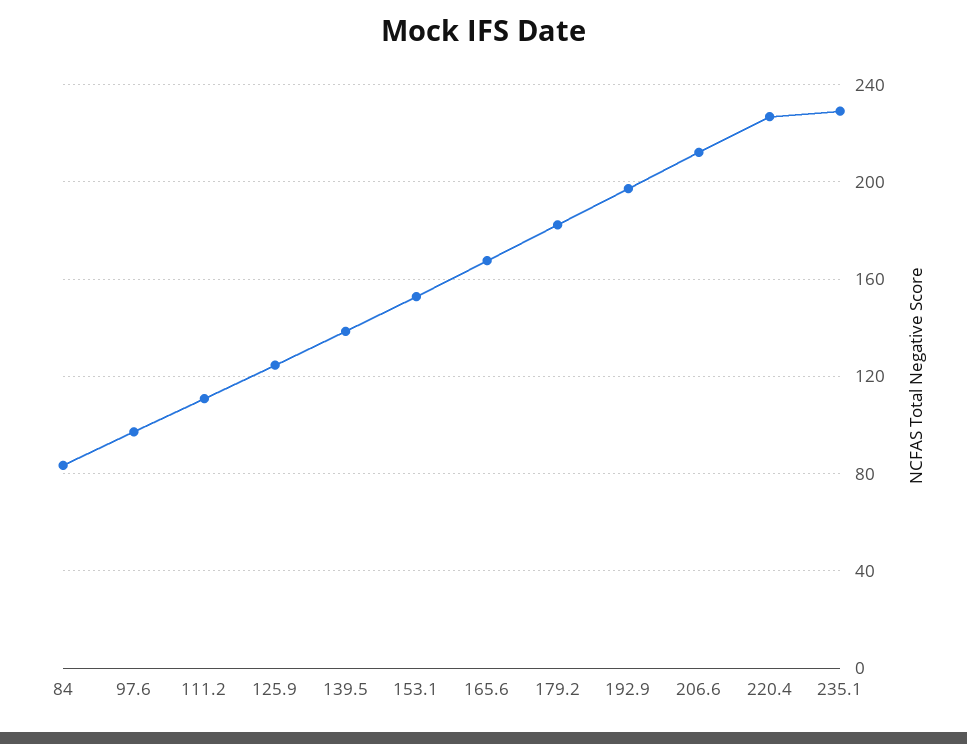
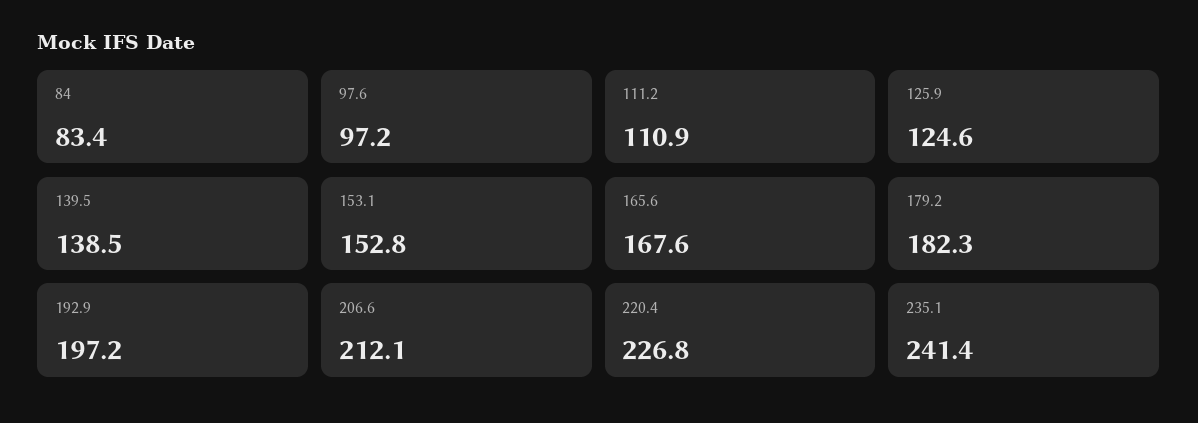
235.1: 230 -> 241.4

